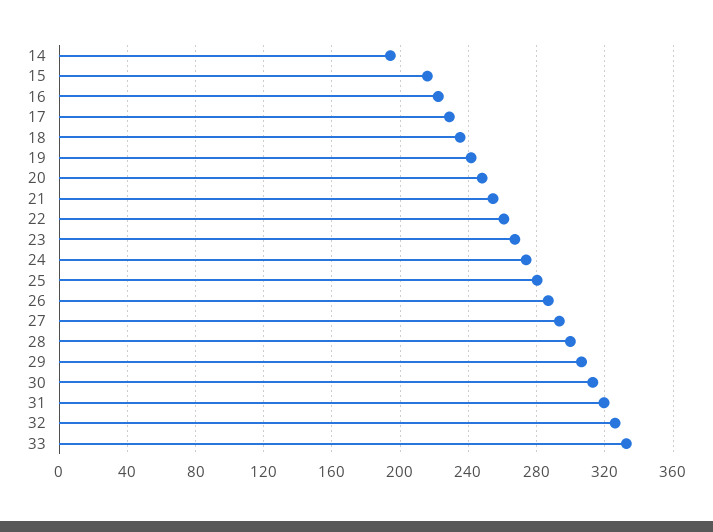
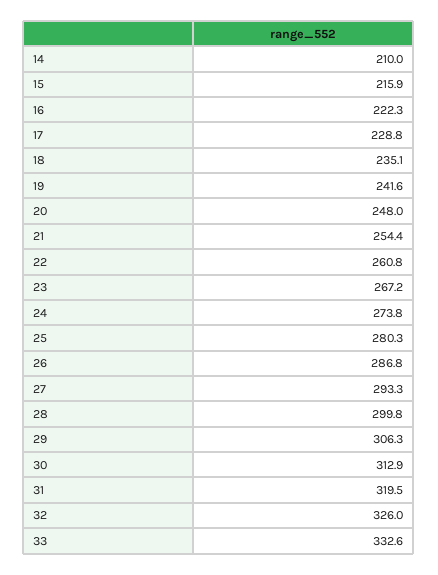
14: 195 -> 210

